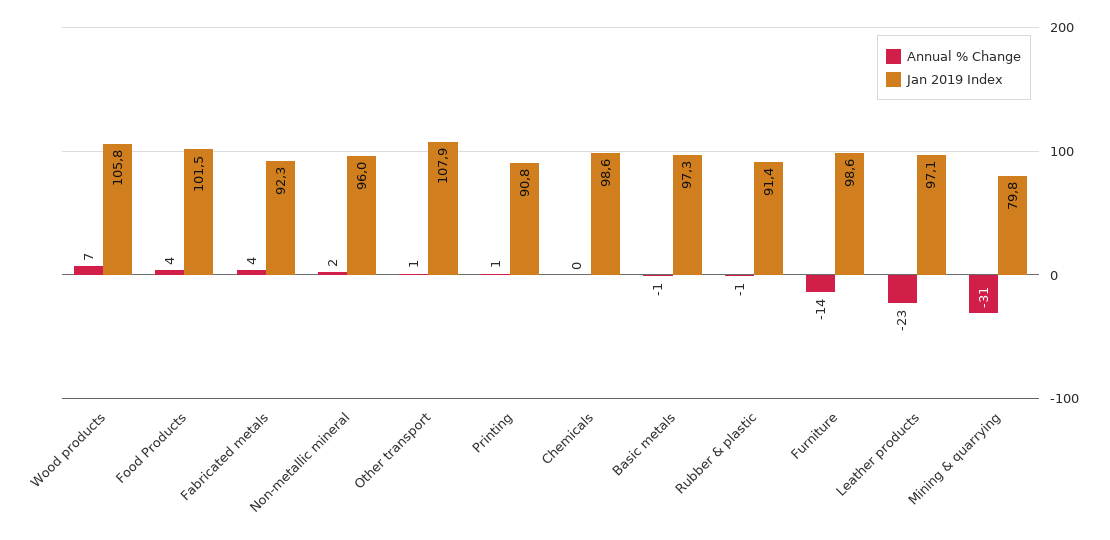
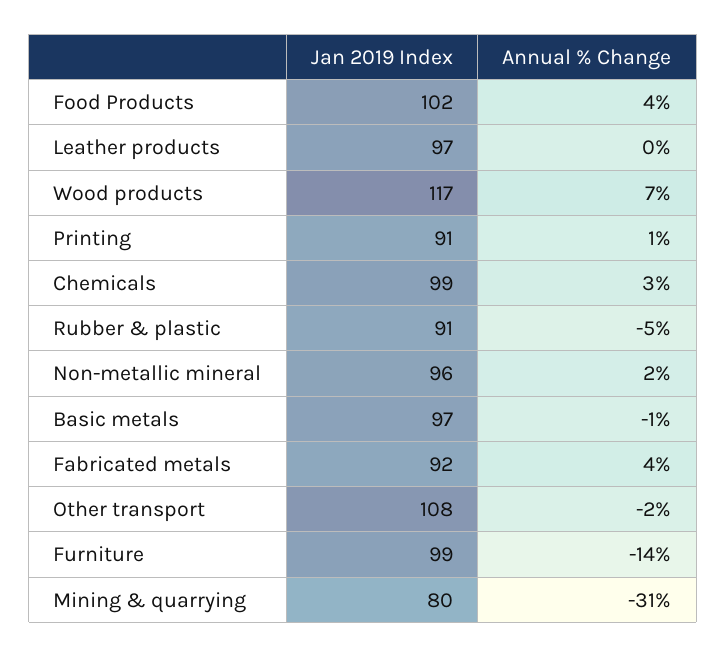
Jan 2019 Index, Wood products: 105.8 -> 117
Annual % Change, Other transport: 1 -> -2
Annual % Change, Chemicals: 0 -> 3
Annual % Change, Rubber & plastic: -1 -> -5
Annual % Change, Leather products: -23 -> 0

